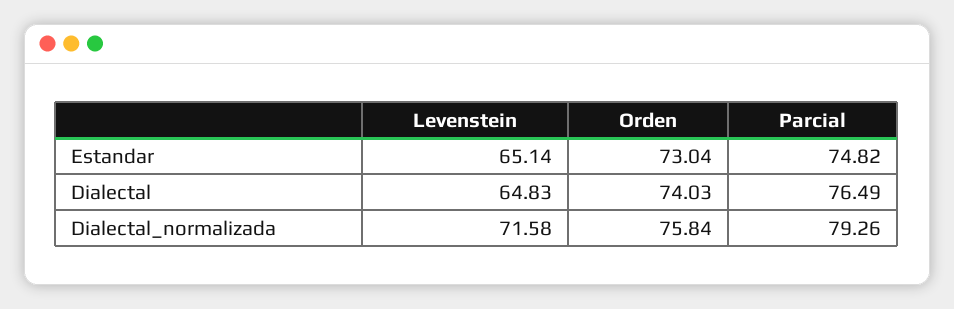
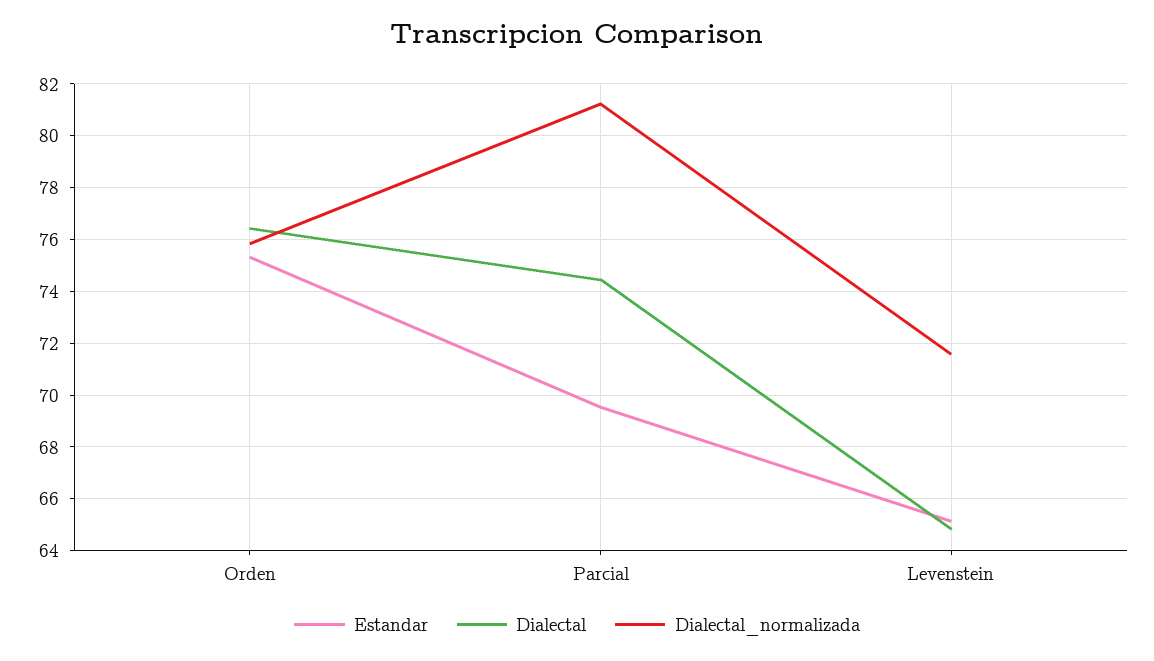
Estandar, Orden: 73.04 -> 75.25
Estandar, Parcial: 74.82 -> 69.5
Dialectal, Orden: 74.03 -> 76.5
Dialectal, Parcial: 76.49 -> 74.5
Dialectal_normalizada, Parcial: 79.26 -> 81.25

